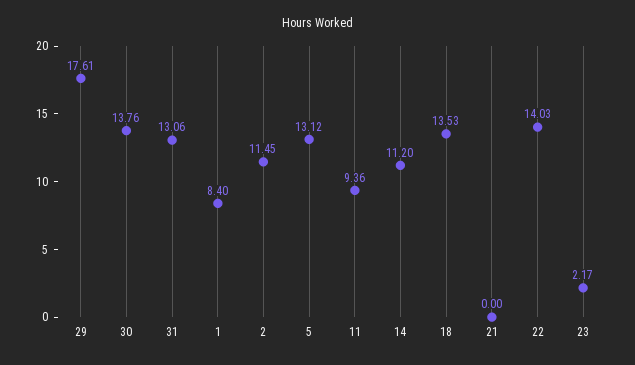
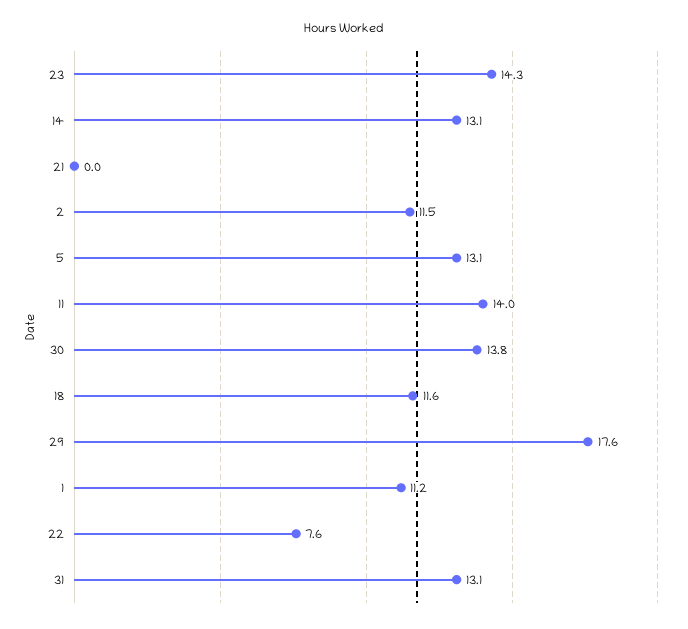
1: 8.4 -> 11.2
11: 9.36 -> 14
14: 11.2 -> 13.1
18: 13.53 -> 11.6
22: 14.03 -> 7.6
23: 2.17 -> 14.3

